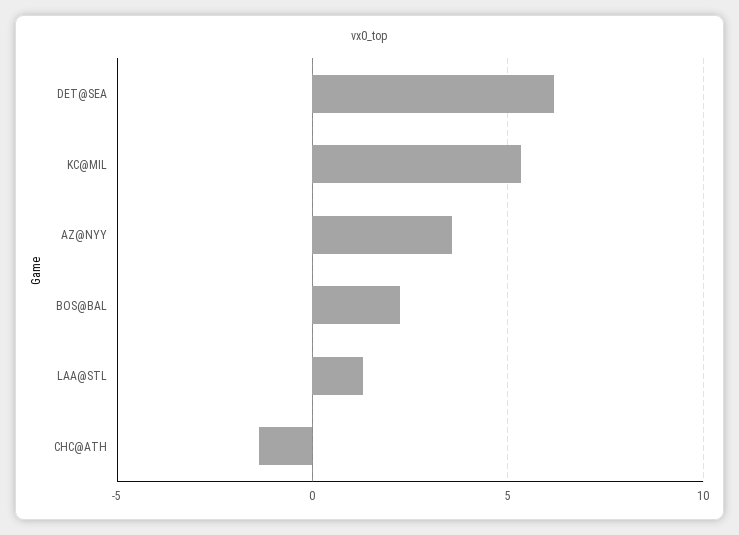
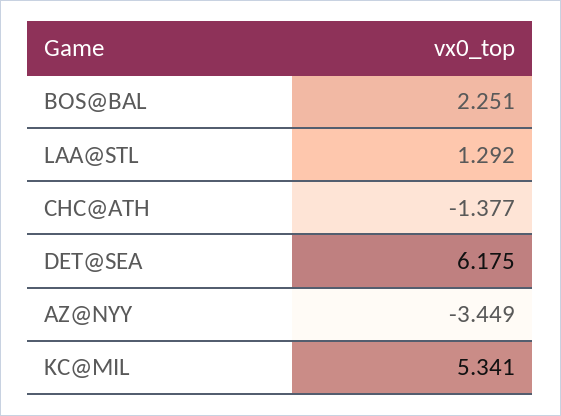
AZ@NYY: 3.5 -> -3.449

